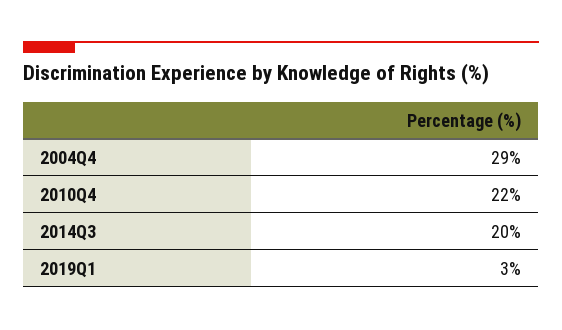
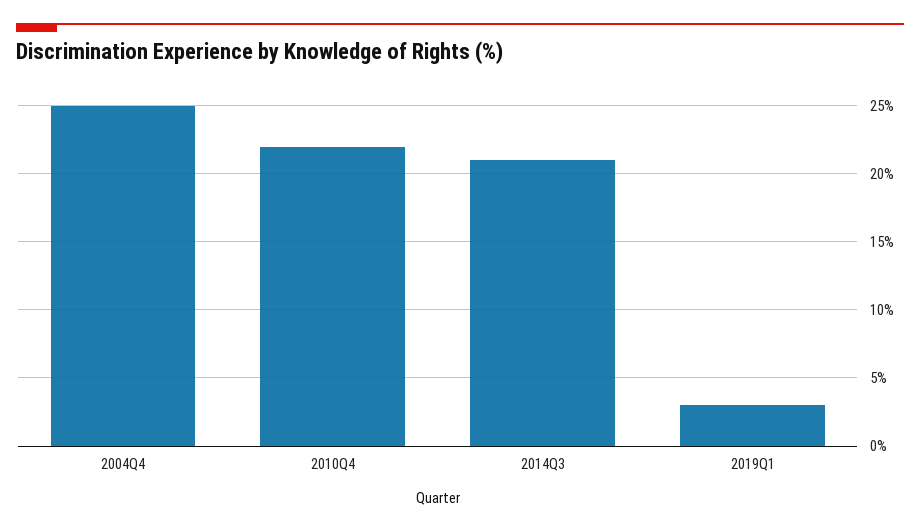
2004Q4: 29 -> 25
2014Q3: 20 -> 21

